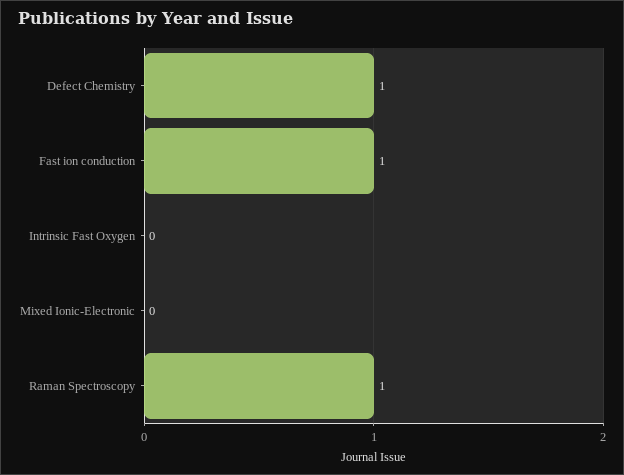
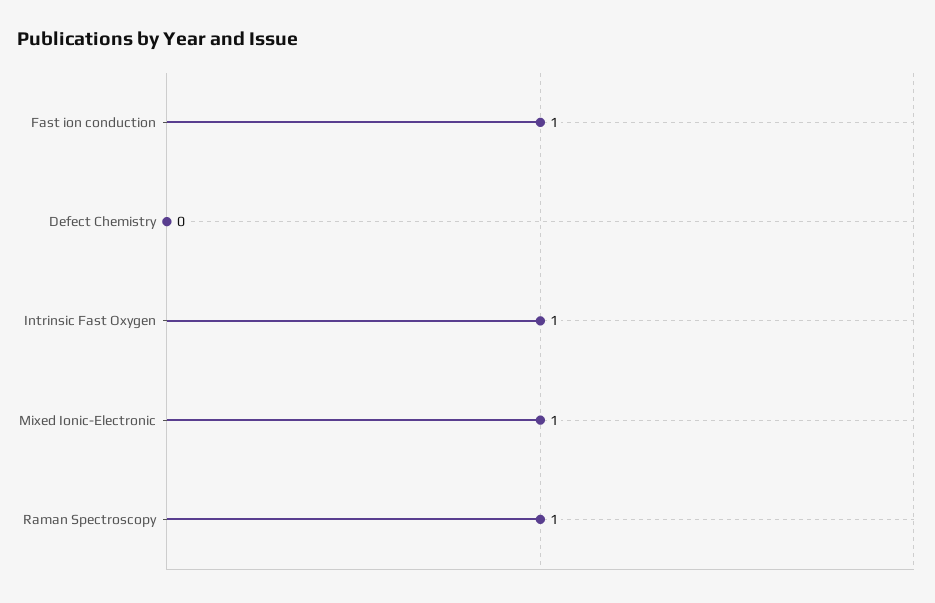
Defect Chemistry: 1 -> 0
Intrinsic Fast Oxygen: 0 -> 1
Mixed Ionic-Electronic: 0 -> 1

